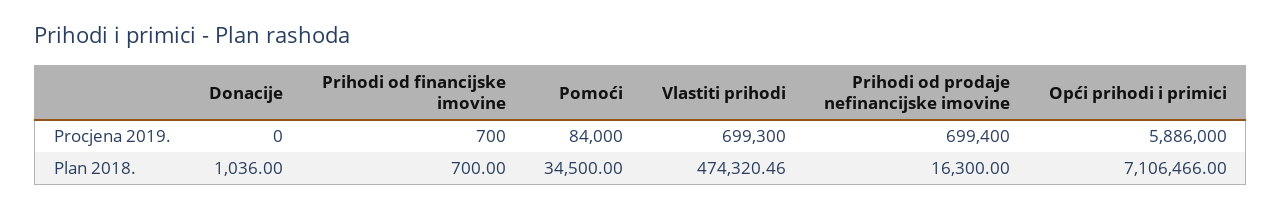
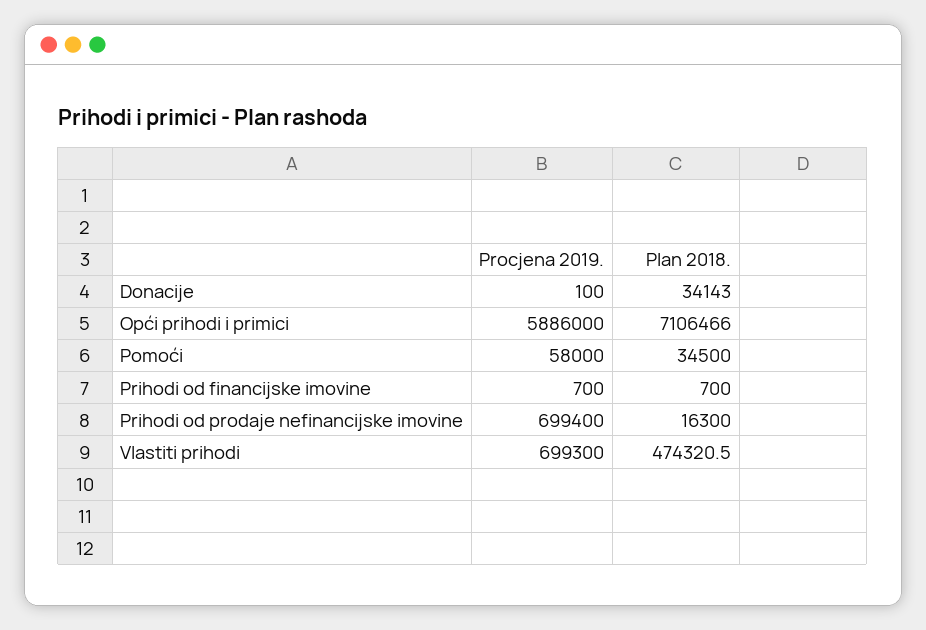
Donacije, Procjena 2019.: 0 -> 100
Pomoći, Procjena 2019.: 84000 -> 58000
Donacije, Plan 2018.: 1036 -> 34143

